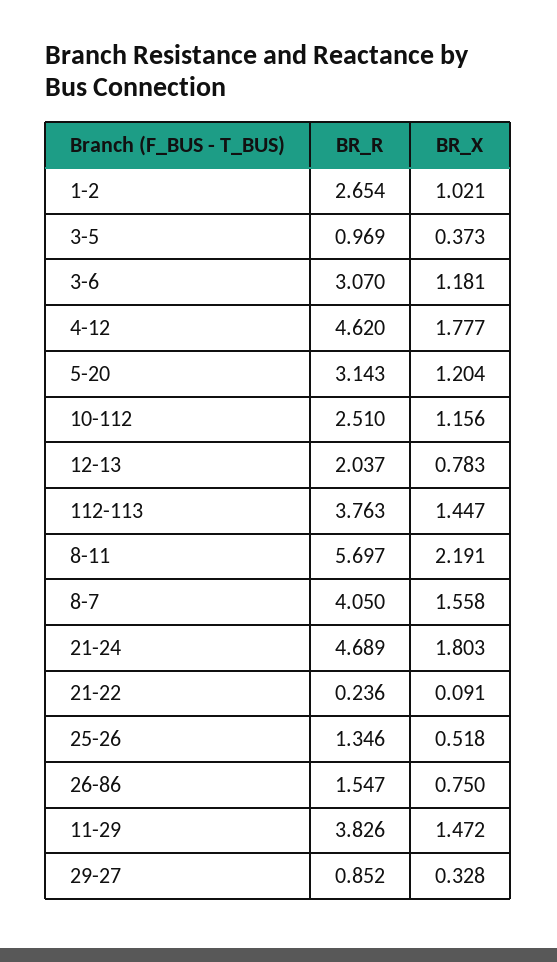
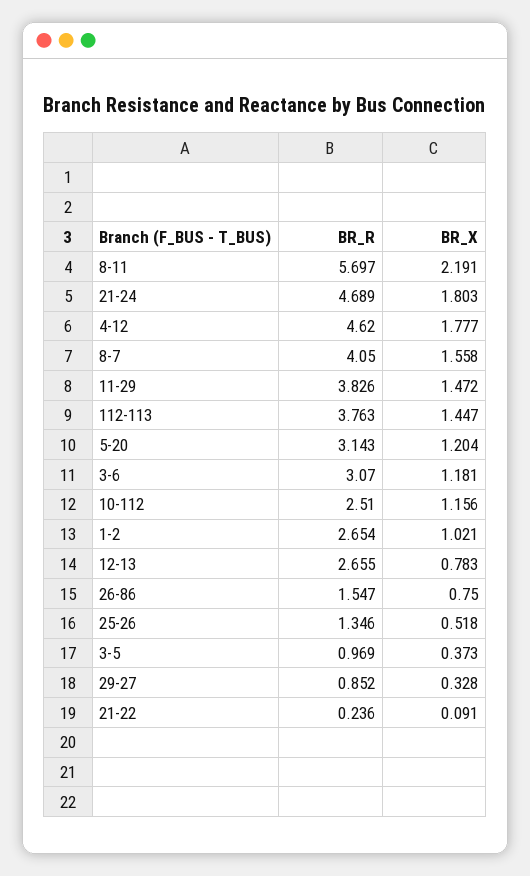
BR_R, 12-13: 2.037 -> 2.655

